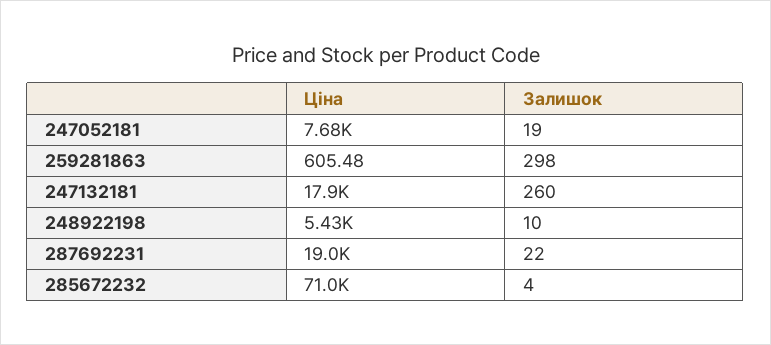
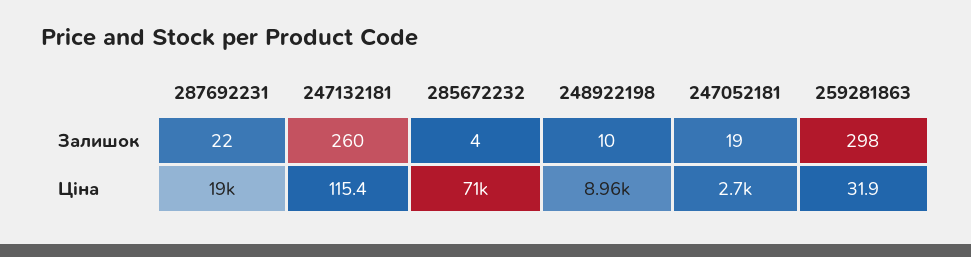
Ціна, 247052181: 7680 -> 2700
Ціна, 259281863: 605.48 -> 31.9
Ціна, 247132181: 17900 -> 115.4
Ціна, 248922198: 5430 -> 8960

